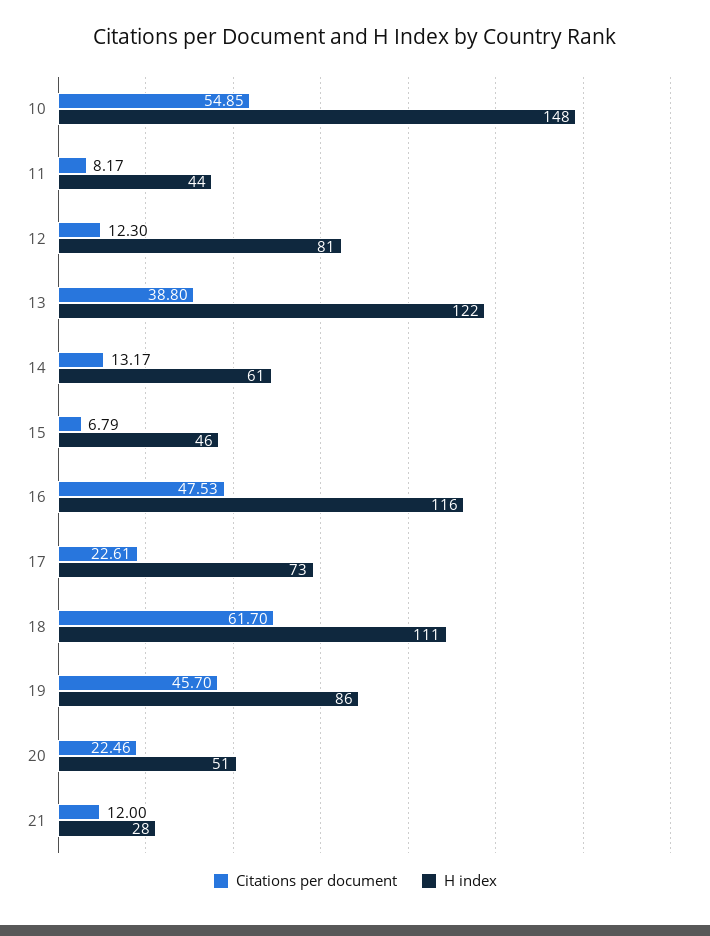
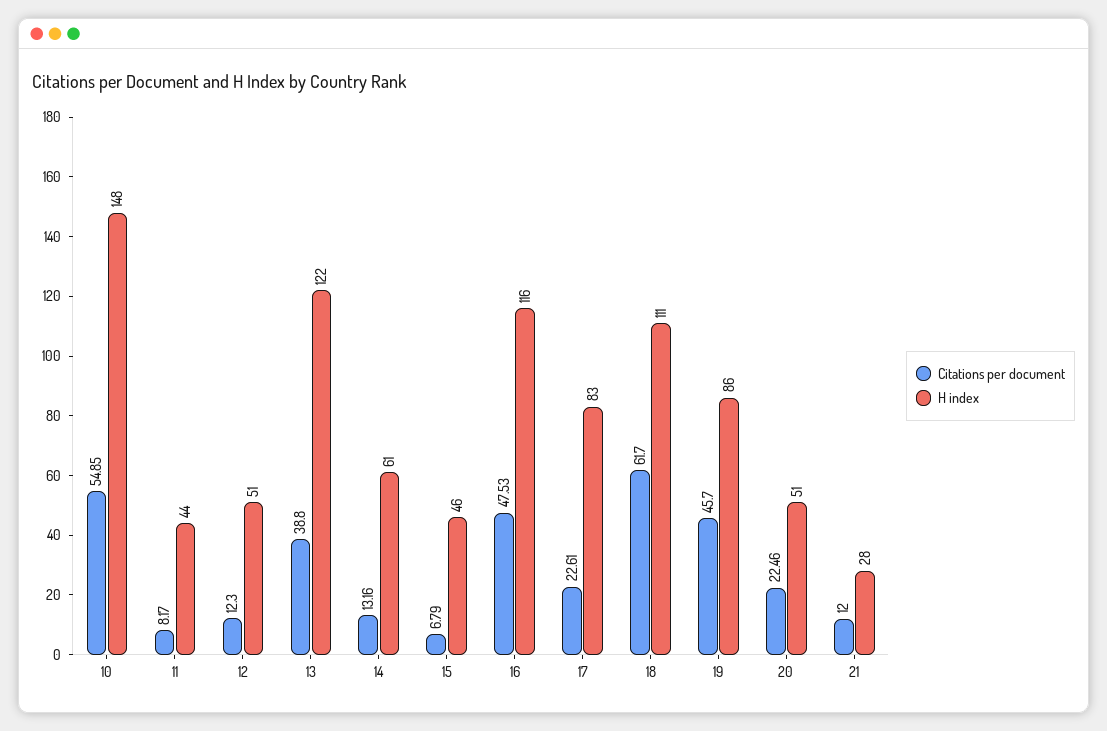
H index, 12: 81 -> 51
Citations per document, 14: 13.17 -> 13.16
H index, 17: 73 -> 83

